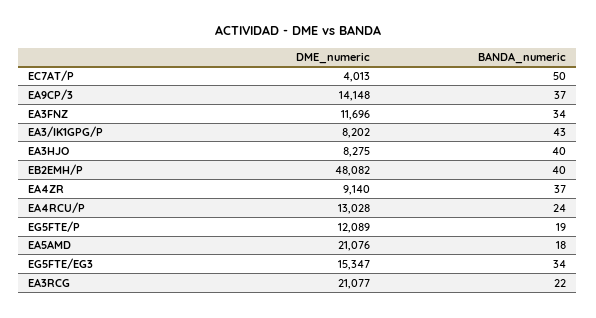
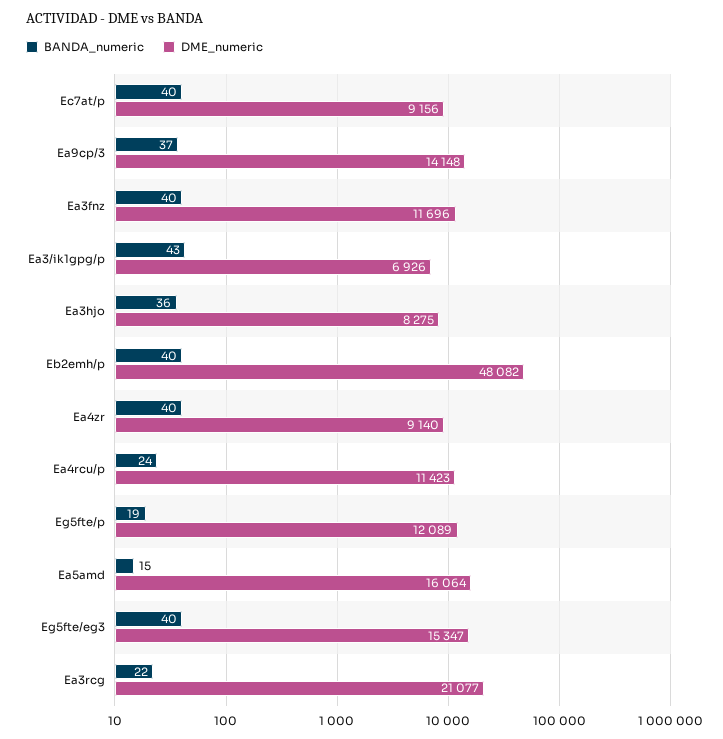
DME_numeric, EC7AT/P: 4013 -> 9156
BANDA_numeric, EC7AT/P: 50 -> 40
BANDA_numeric, EA3FNZ: 34 -> 40
DME_numeric, EA3/IK1GPG/P: 8202 -> 6926
BANDA_numeric, EA3HJO: 40 -> 36
BANDA_numeric, EA4ZR: 37 -> 40
DME_numeric, EA4RCU/P: 13028 -> 11423
DME_numeric, EA5AMD: 21076 -> 16064
BANDA_numeric, EA5AMD: 18 -> 15
BANDA_numeric, EG5FTE/EG3: 34 -> 40

